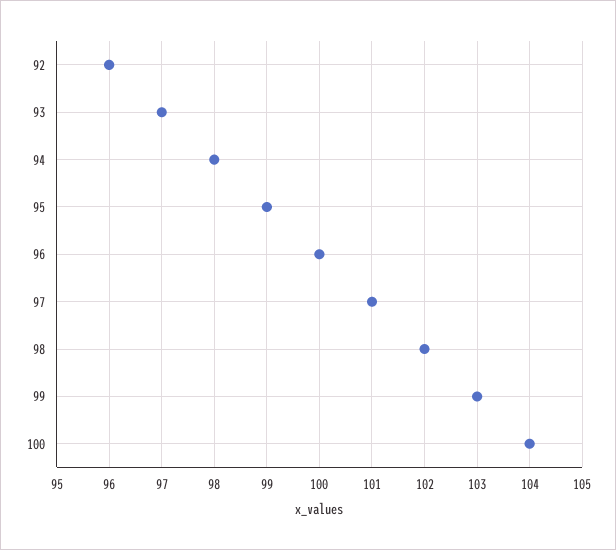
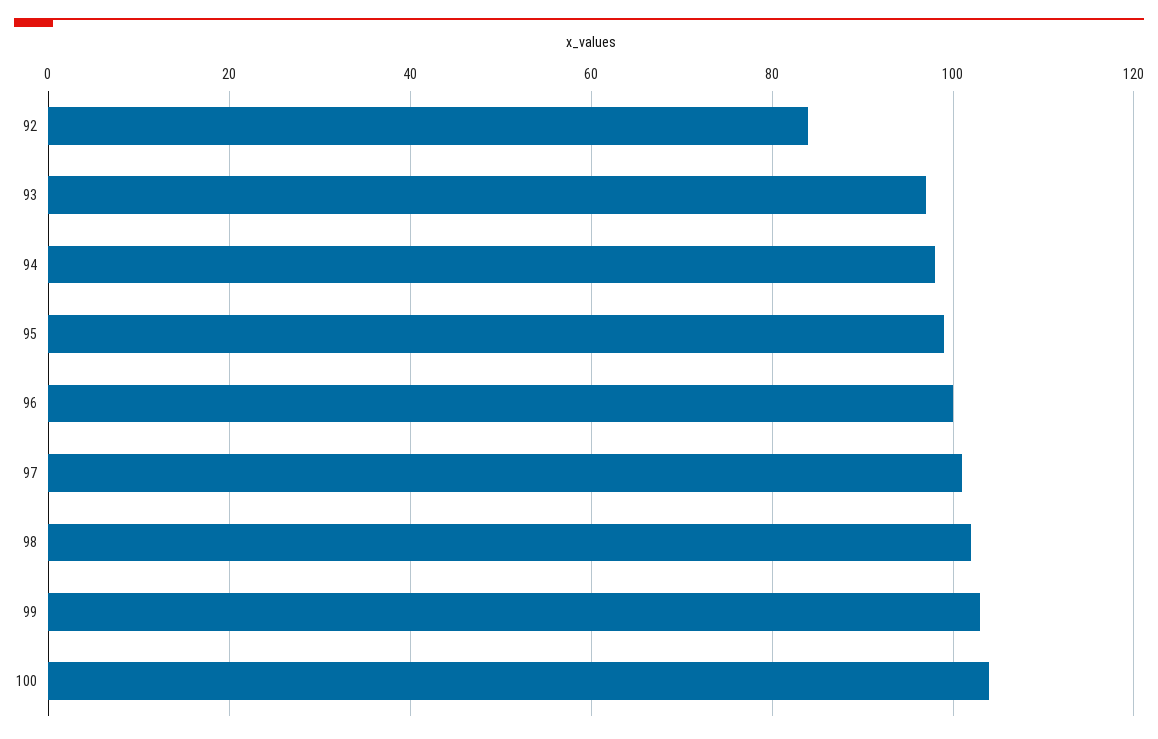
92: 96 -> 85

